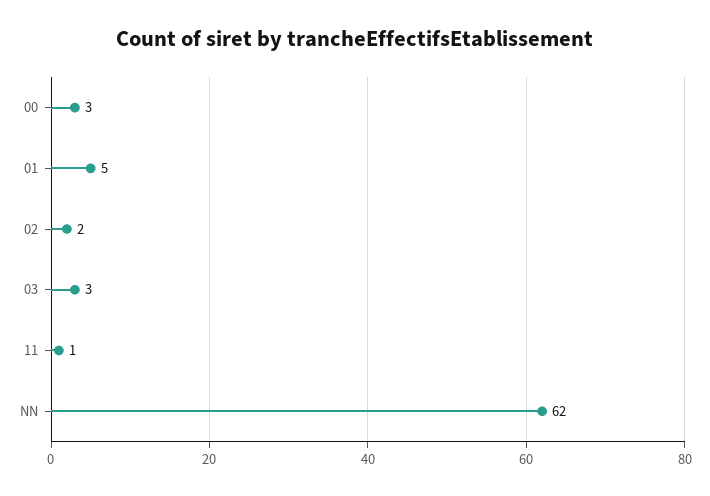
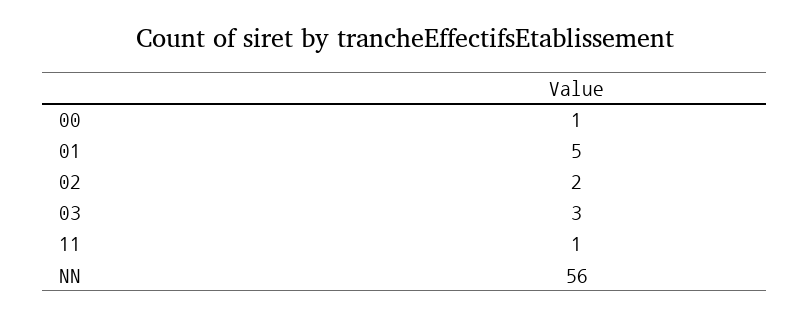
00: 3 -> 1
NN: 62 -> 56

